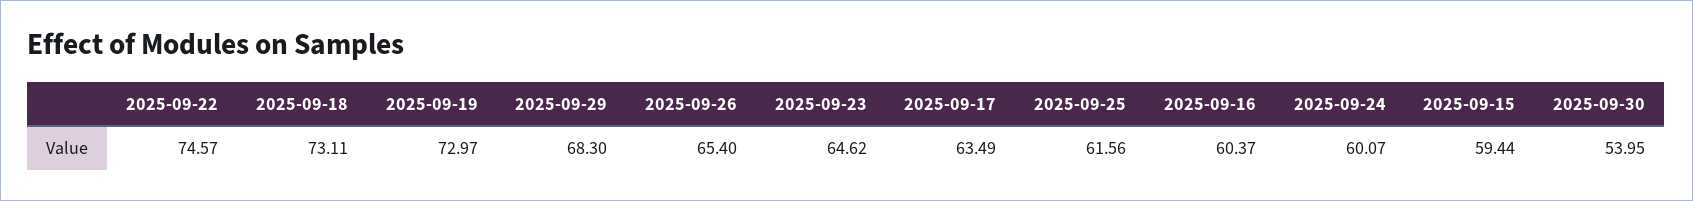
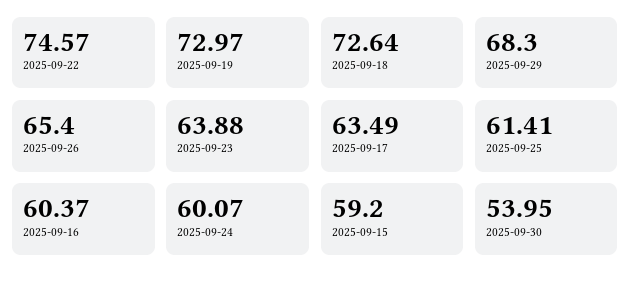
2025-09-18: 73.11 -> 72.64
2025-09-23: 64.62 -> 63.88
2025-09-25: 61.56 -> 61.41
2025-09-15: 59.44 -> 59.2

